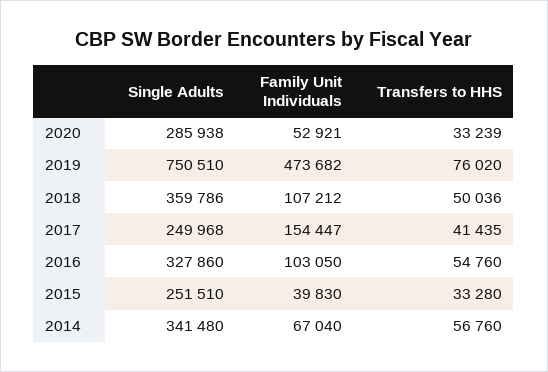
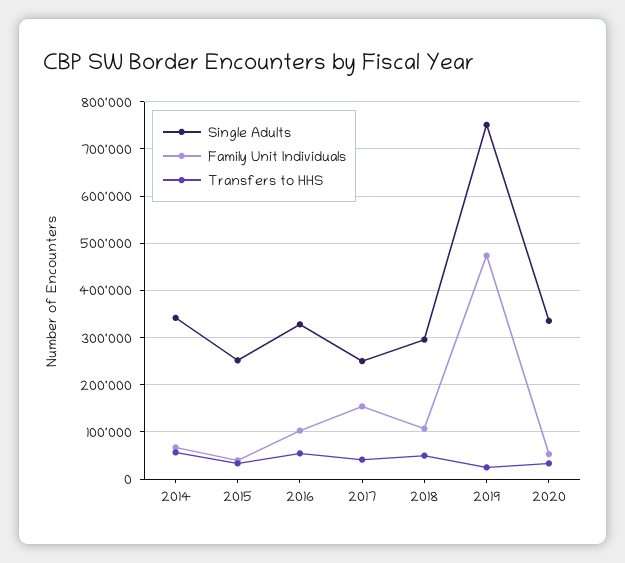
Single Adults, 2020: 285938 -> 340000
Transfers to HHS, 2019: 76020 -> 20000
Single Adults, 2018: 359786 -> 300000

